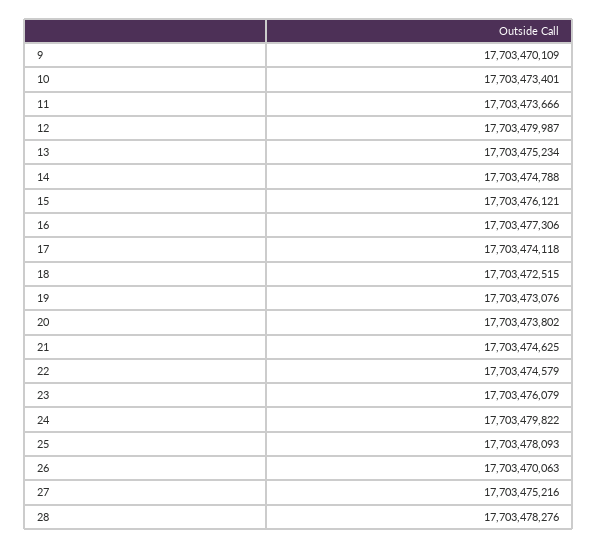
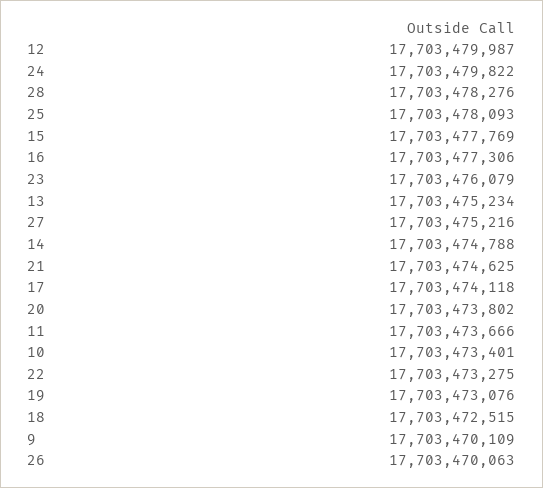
15: 17703476121 -> 17703477769
22: 17703474579 -> 17703473275

